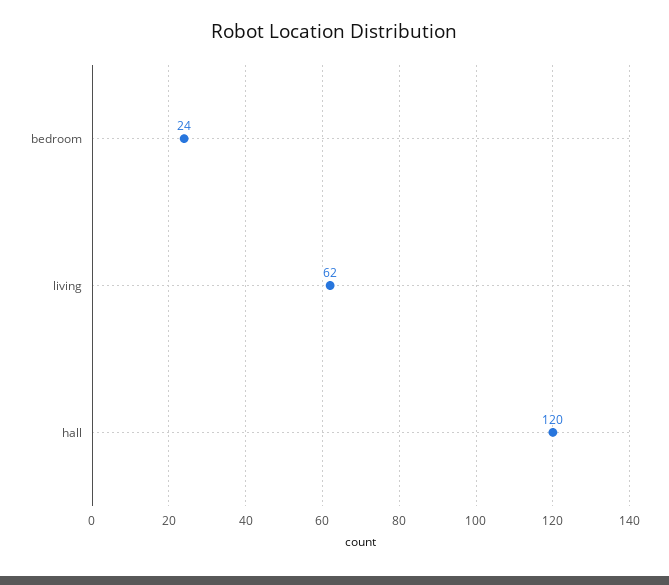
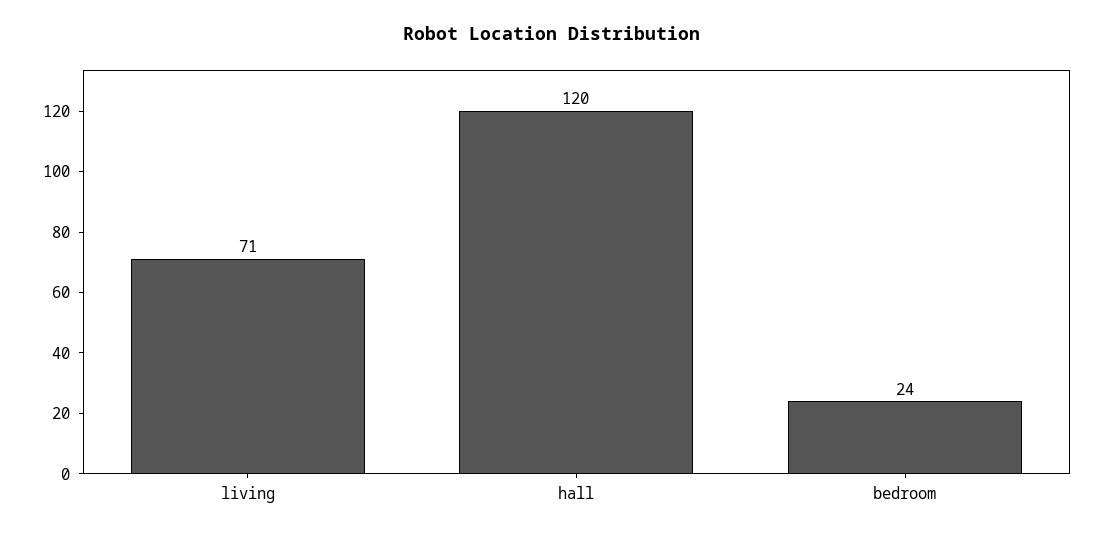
living: 62 -> 71

